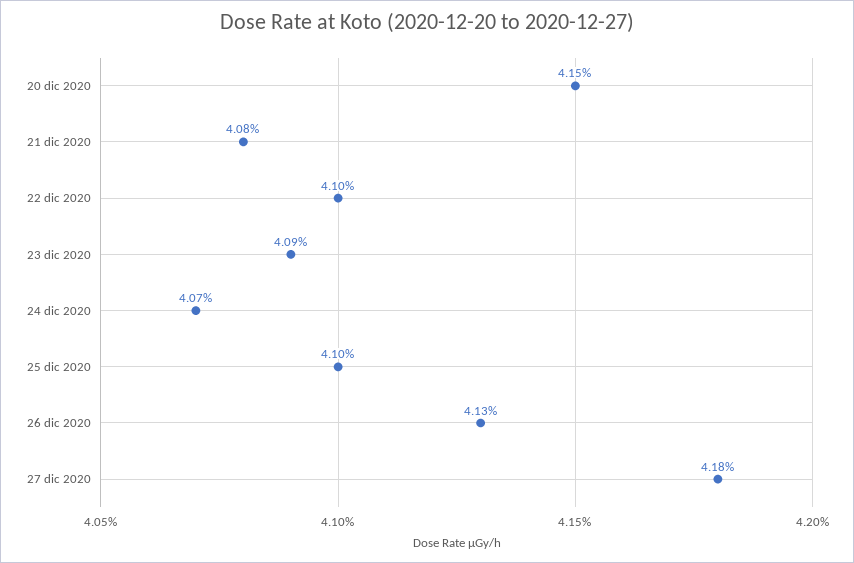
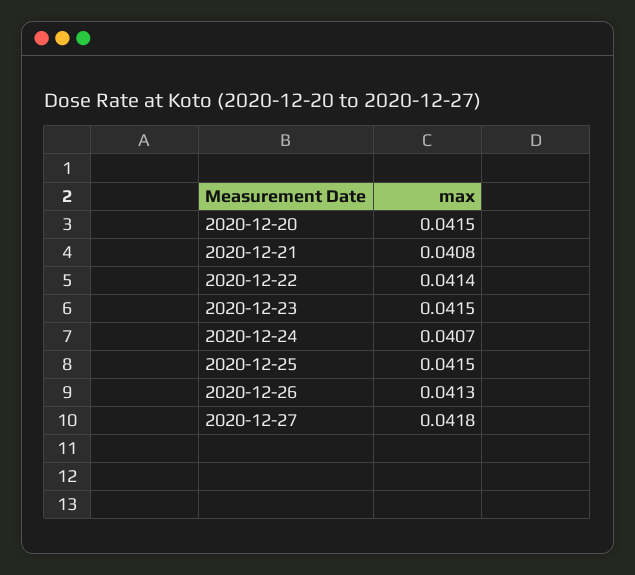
22 dic 2020: 0.041 -> 0.0414
23 dic 2020: 0.0409 -> 0.0415
25 dic 2020: 0.041 -> 0.0415

